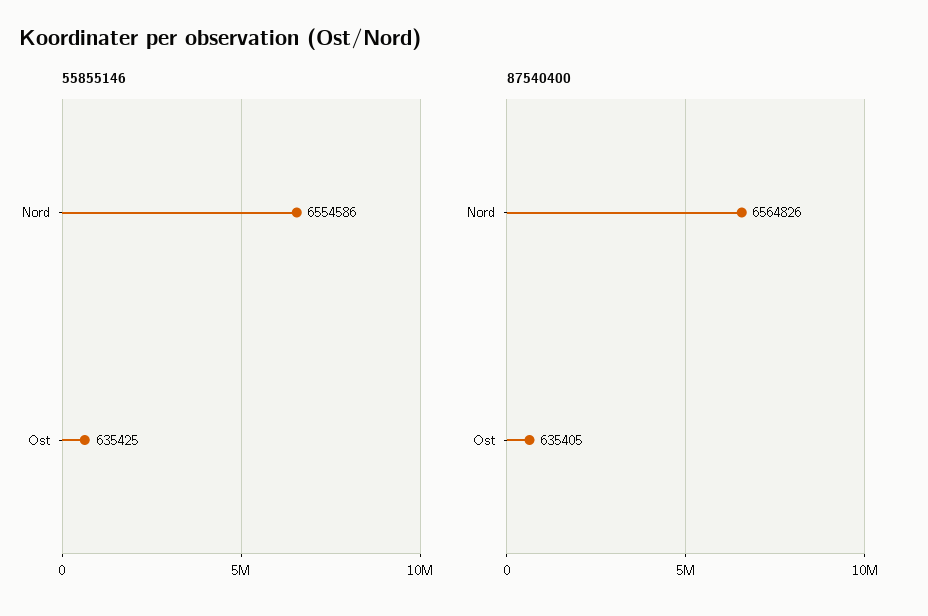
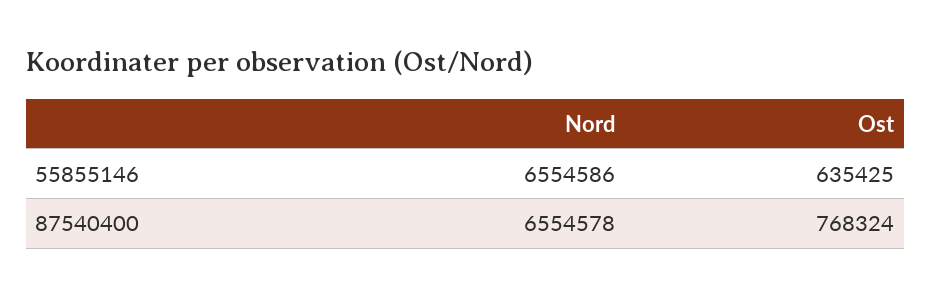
87540400, Nord: 6564826 -> 6554578
87540400, Ost: 635405 -> 768324

